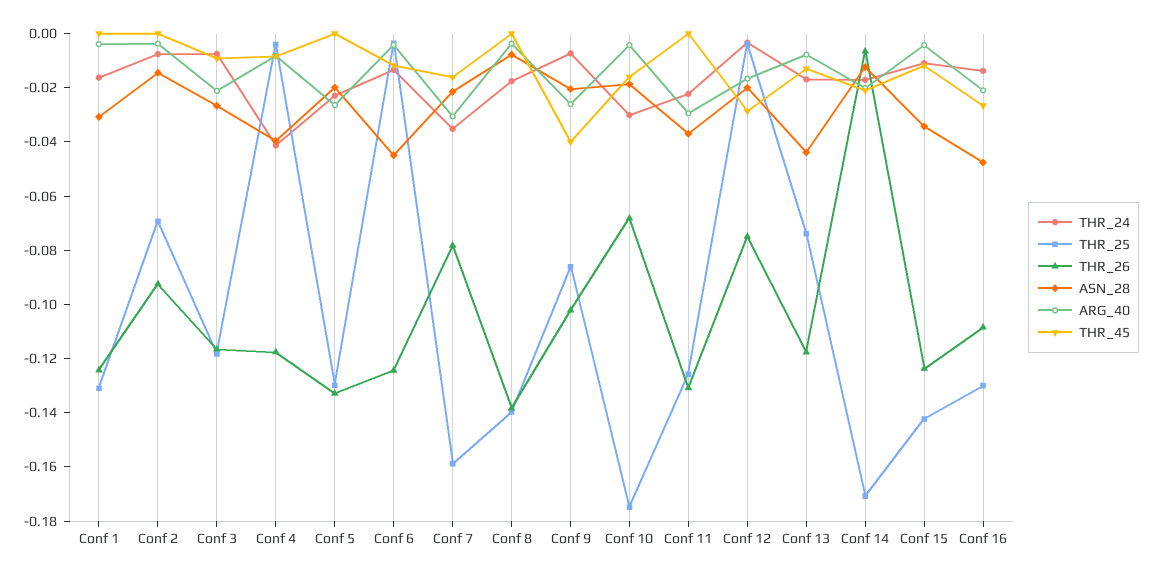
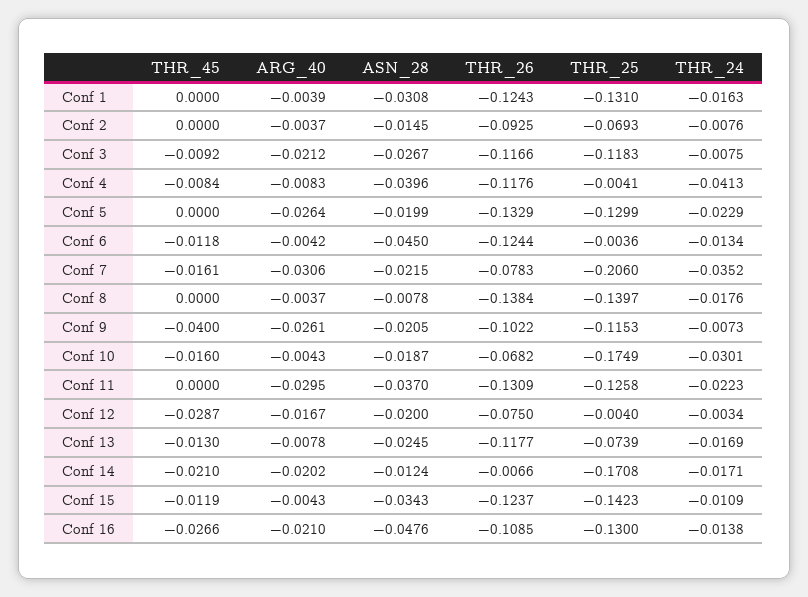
THR_25, Conf 7: -0.16 -> -0.206
THR_25, Conf 9: -0.085 -> -0.1153
ASN_28, Conf 13: -0.045 -> -0.0245

